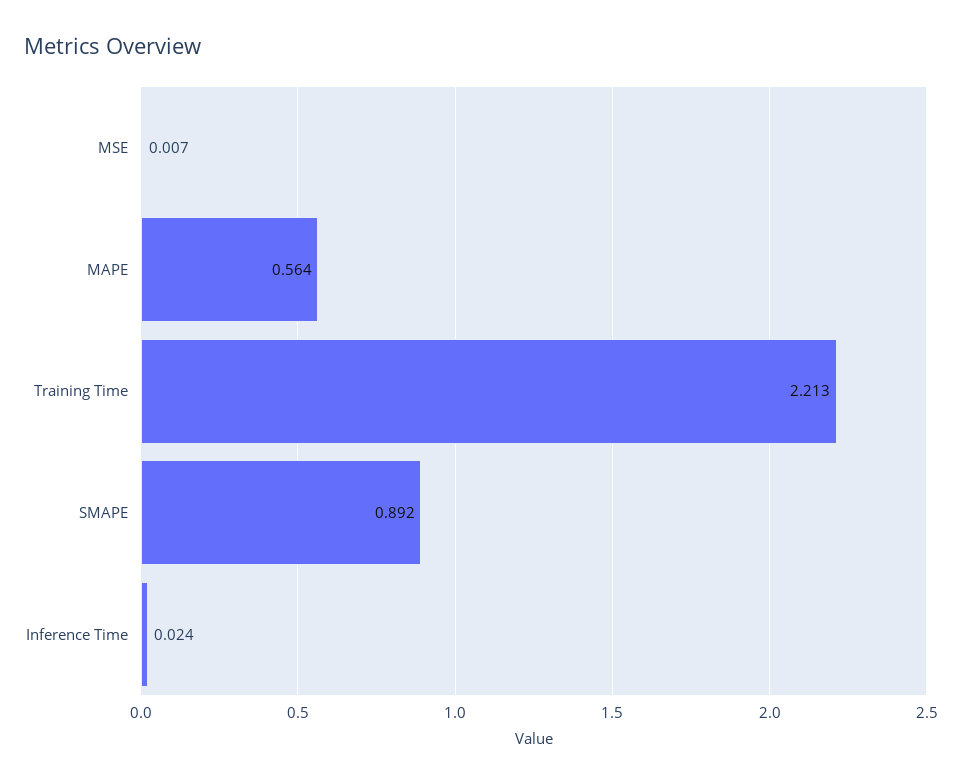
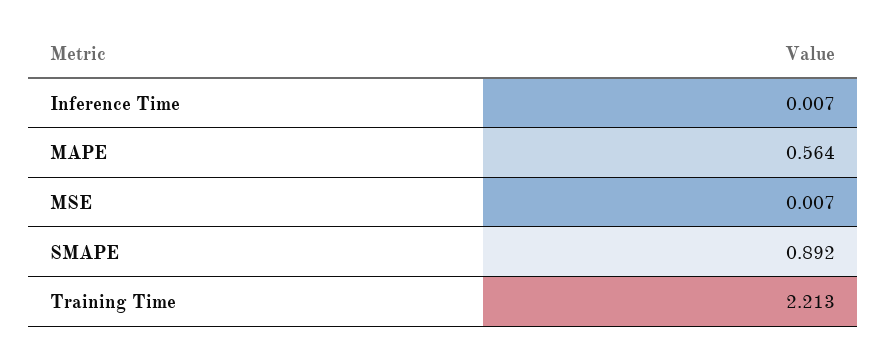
Inference Time: 0.024 -> 0.007

